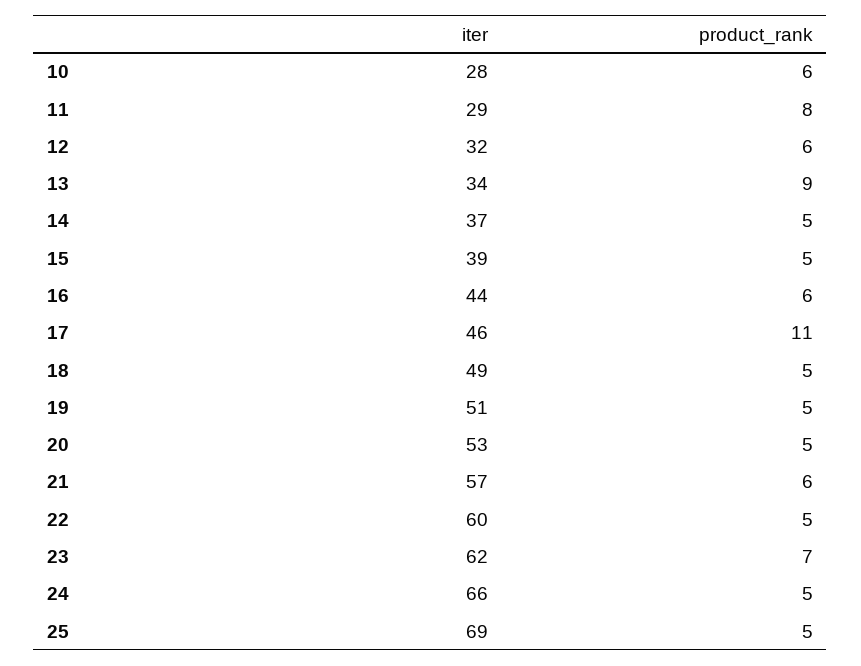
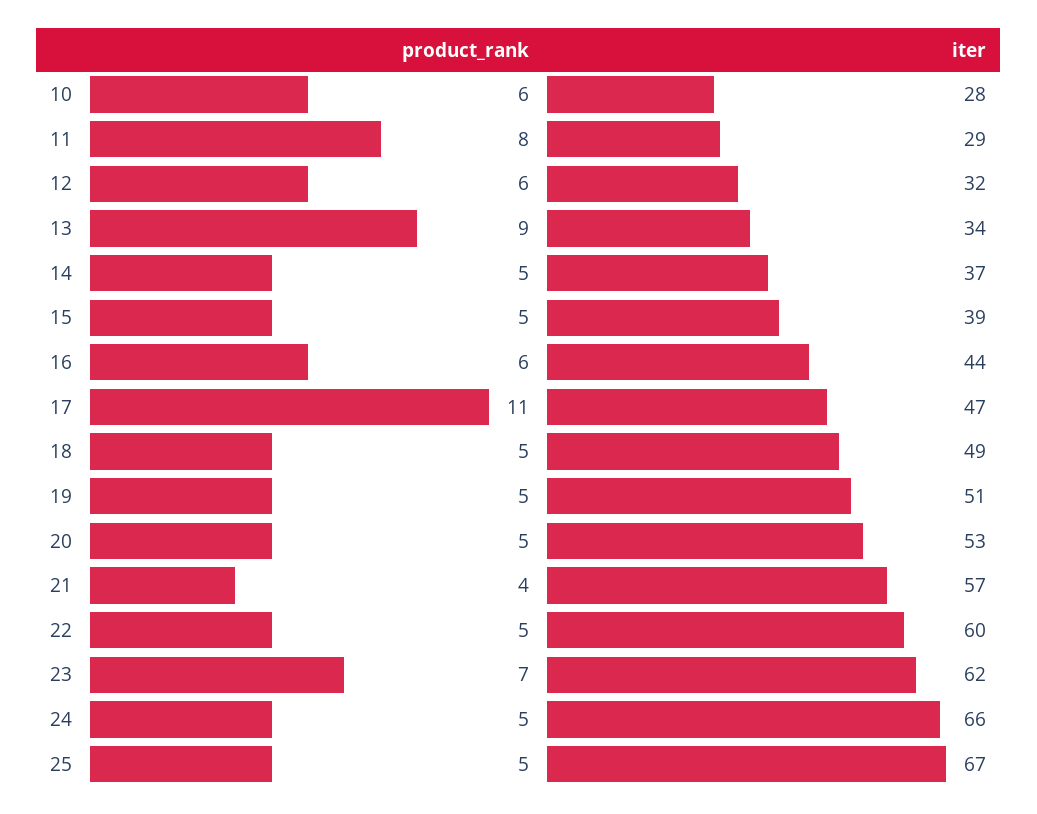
iter, 17: 46 -> 47
product_rank, 21: 6 -> 4
iter, 25: 69 -> 67

